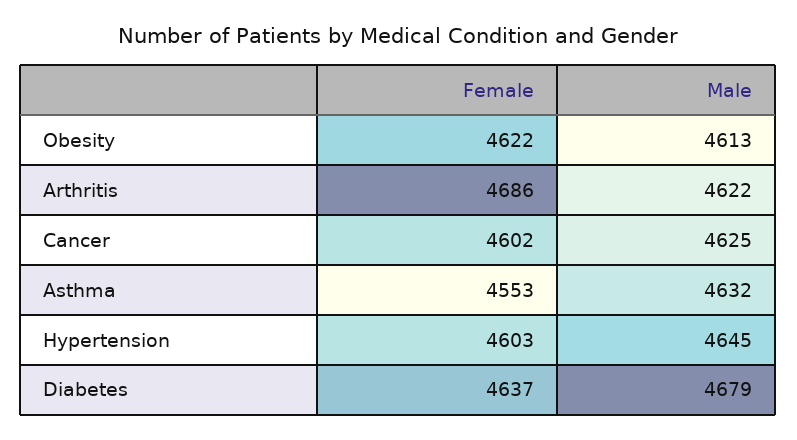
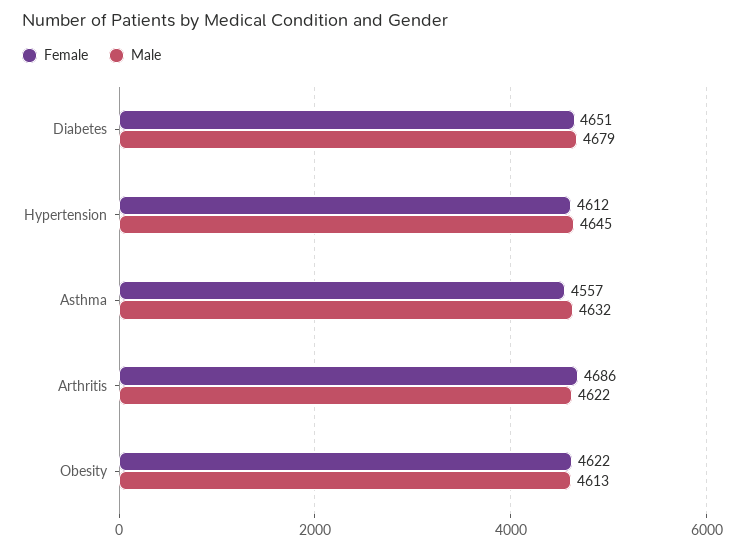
Female, Cancer: 4602 -> none
Male, Cancer: 4625 -> none
Female, Asthma: 4553 -> 4557
Female, Hypertension: 4603 -> 4612
Female, Diabetes: 4637 -> 4651

